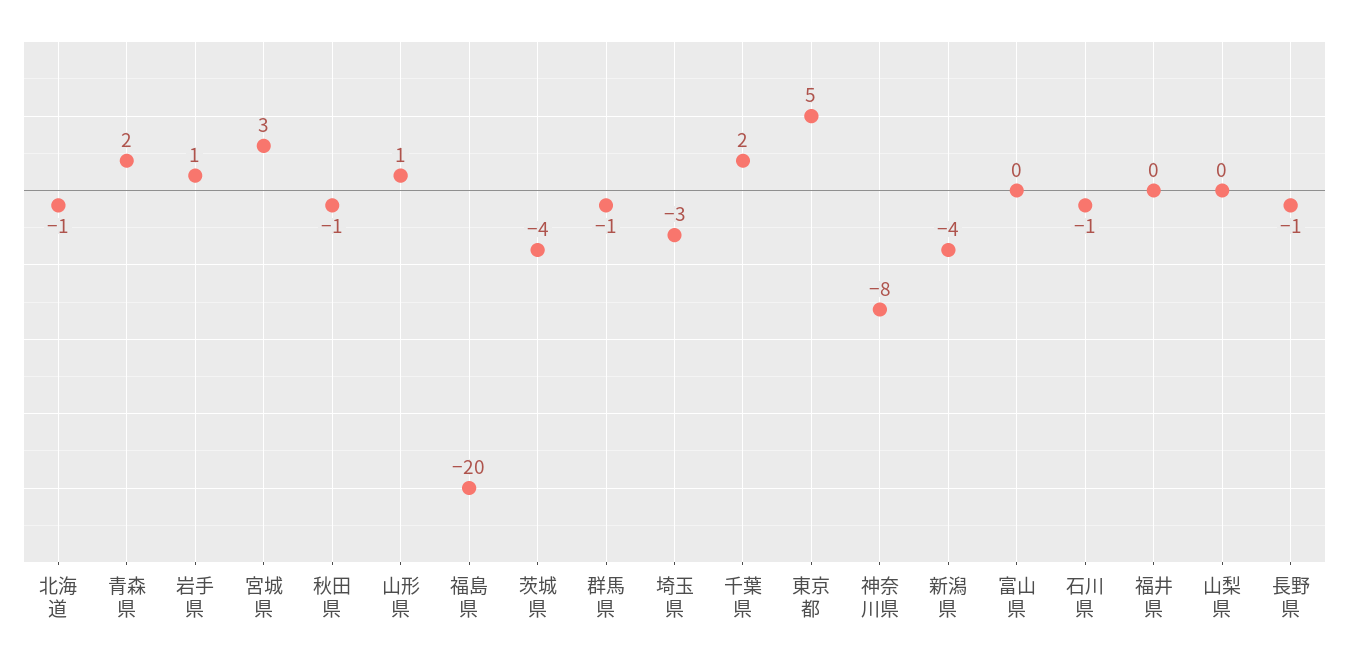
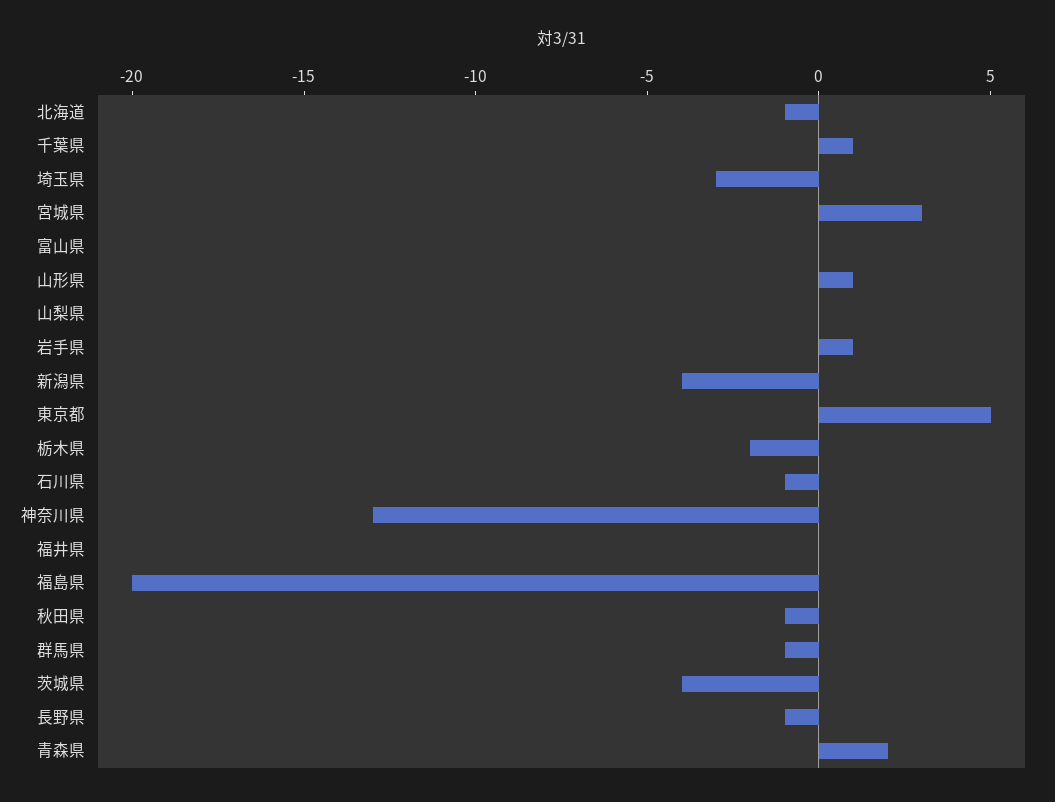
千葉県: 2 -> 1
神奈川県: -8 -> -13
栃木県: none -> -2

